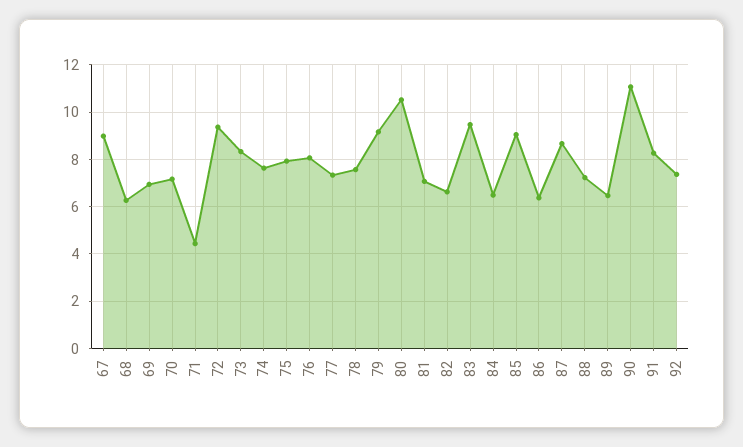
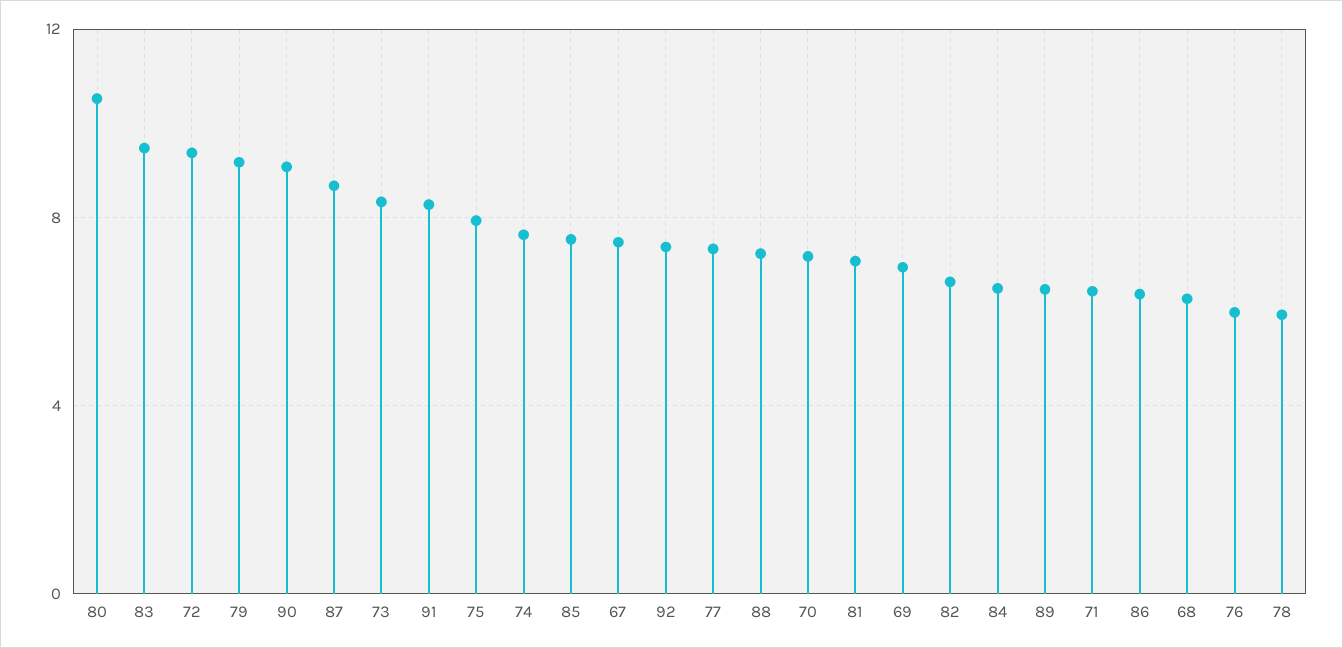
67: 9 -> 7.5
71: 4.5 -> 6.5
76: 8 -> 6
78: 7.5 -> 6
85: 9 -> 7.5
90: 11 -> 9

